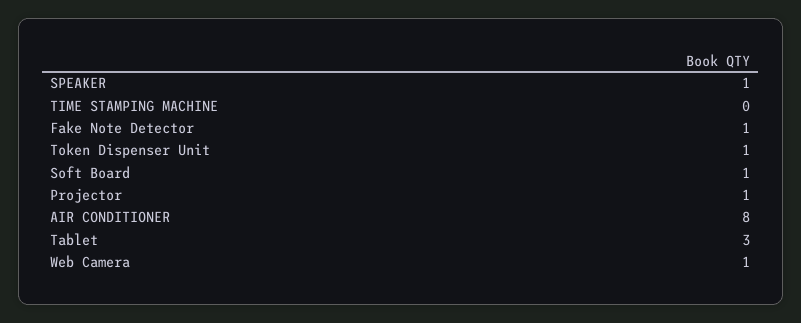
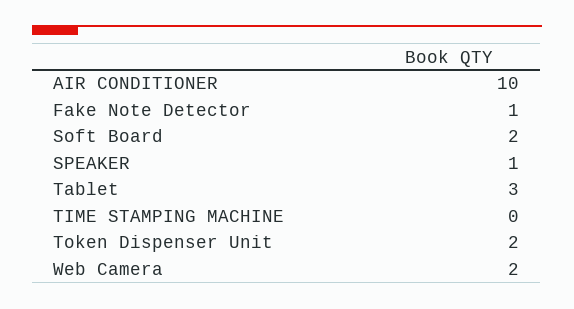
Token Dispenser Unit: 1 -> 2
Soft Board: 1 -> 2
Projector: 1 -> none
AIR CONDITIONER: 8 -> 10
Web Camera: 1 -> 2

